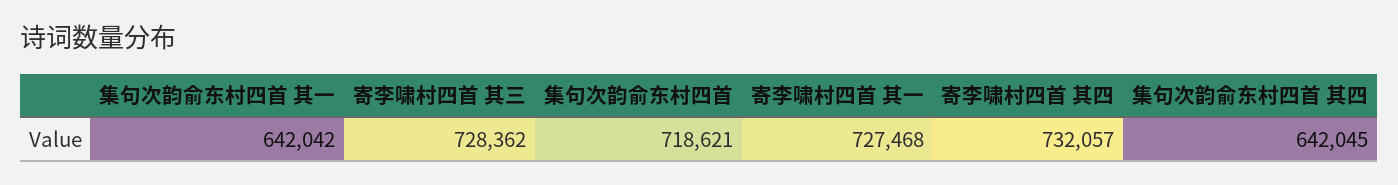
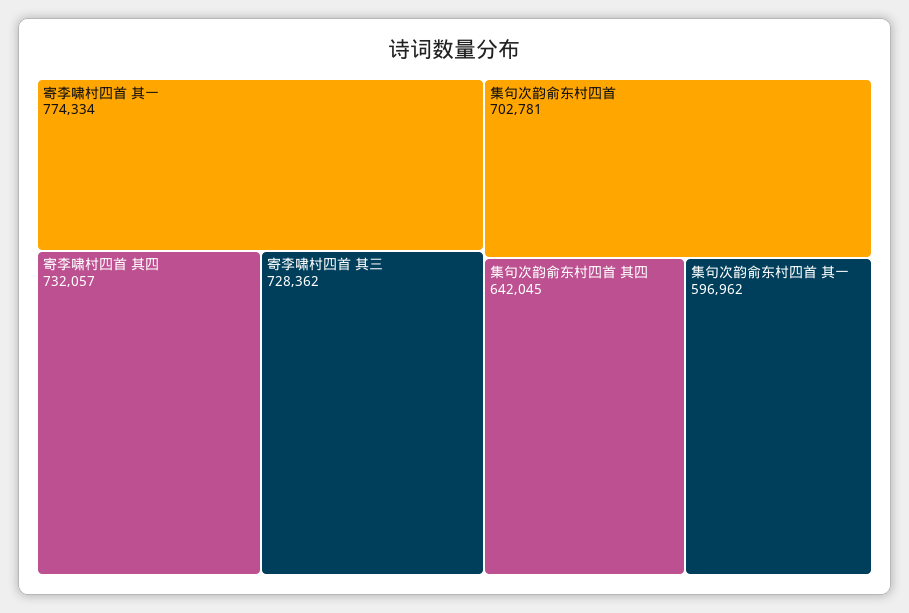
集句次韵俞东村四首 其一: 642042 -> 596962
集句次韵俞东村四首: 718621 -> 702781
寄李啸村四首 其一: 727468 -> 774334

